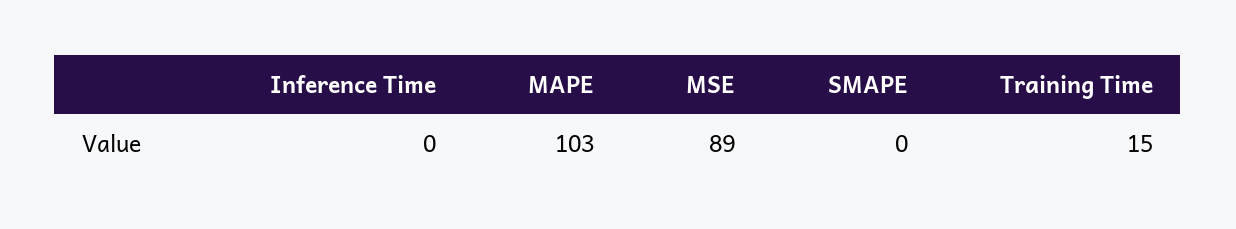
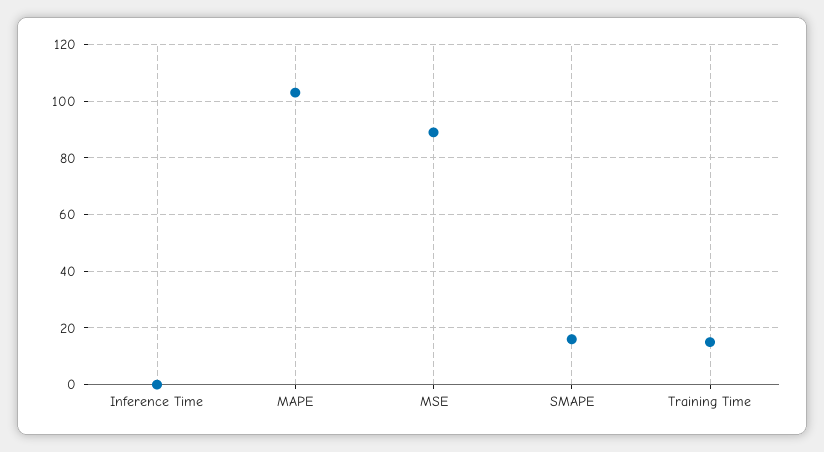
SMAPE: 0 -> 15

